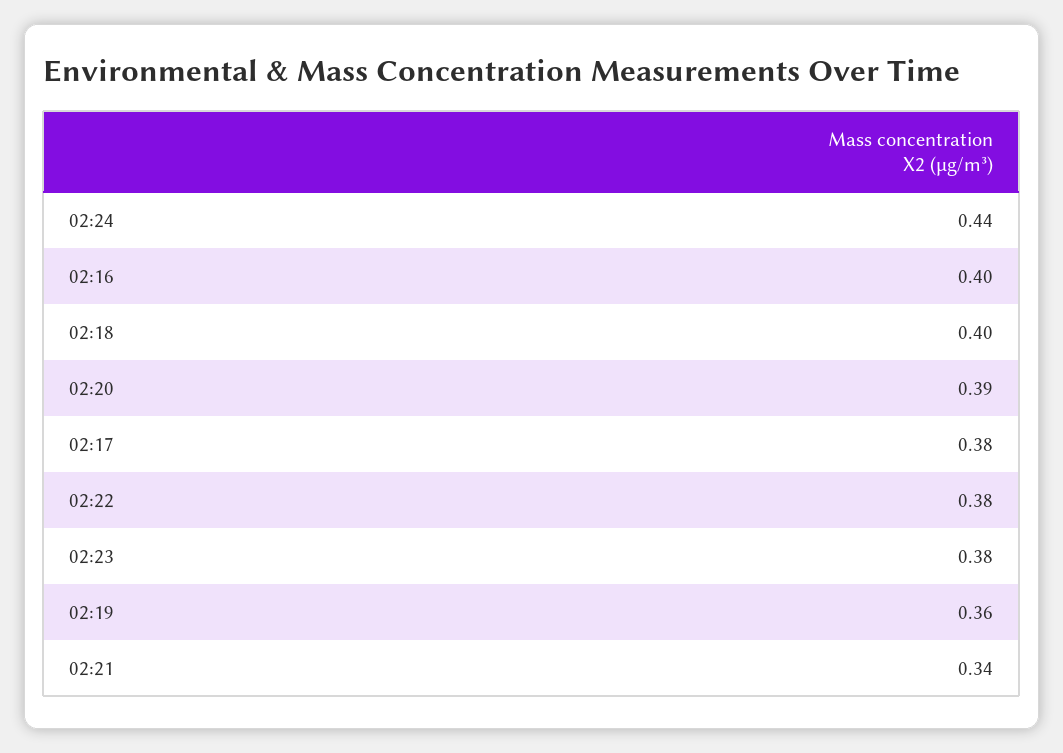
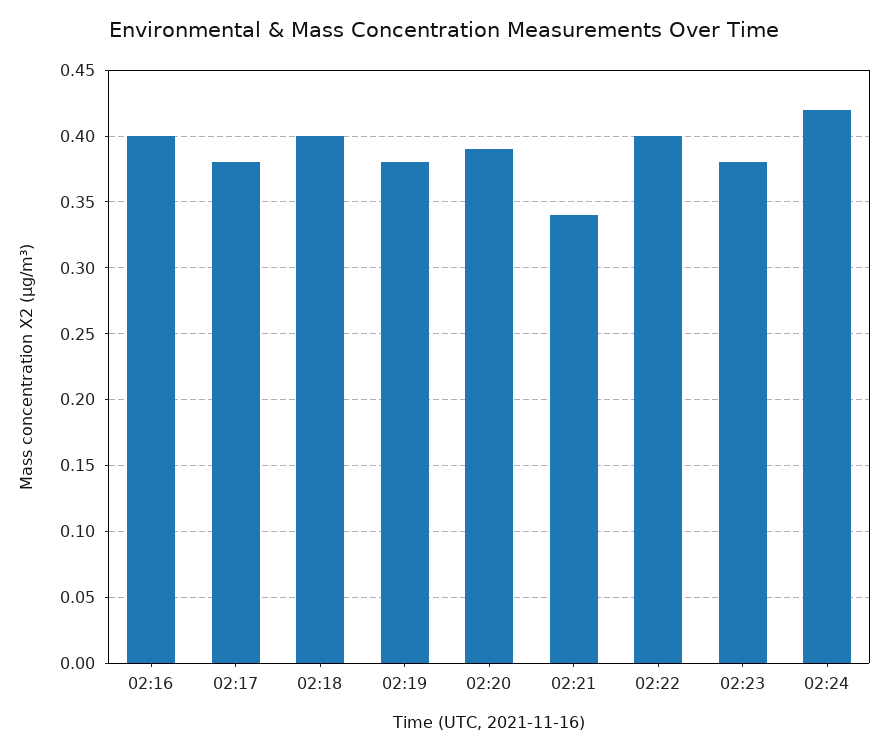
02:24: 0.44 -> 0.42
02:22: 0.38 -> 0.4
02:19: 0.36 -> 0.38

